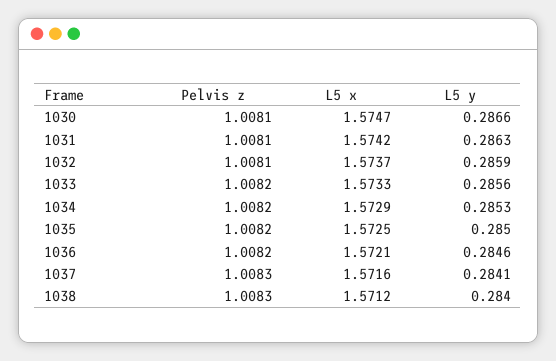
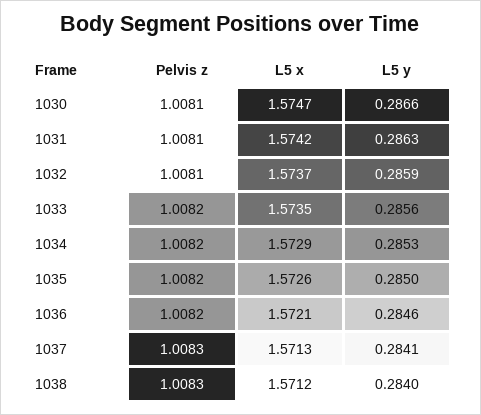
L5 x, 1033: 1.5733 -> 1.5735
L5 x, 1035: 1.5725 -> 1.5726
L5 x, 1037: 1.5716 -> 1.5713

